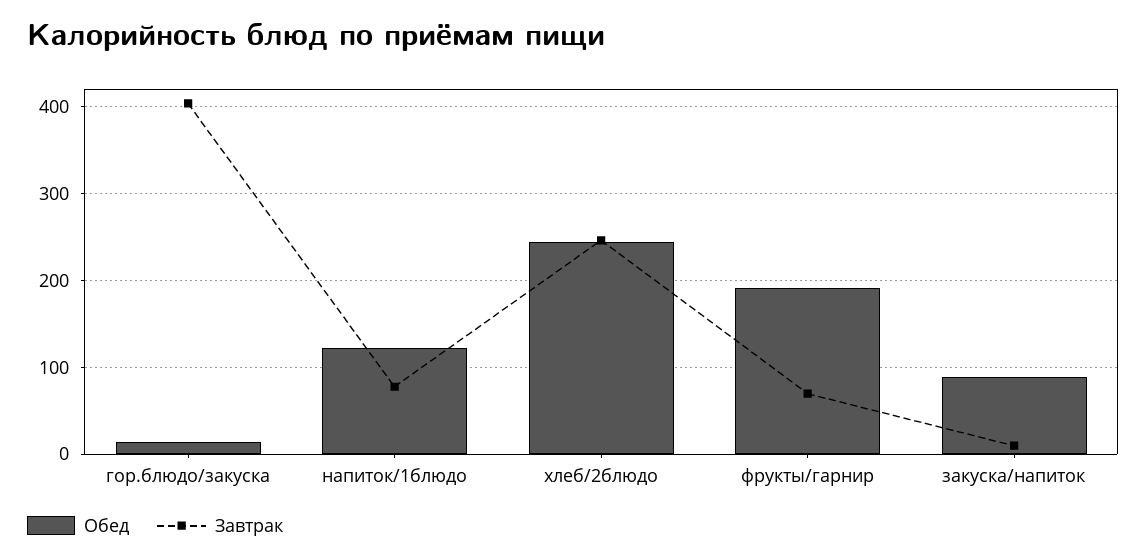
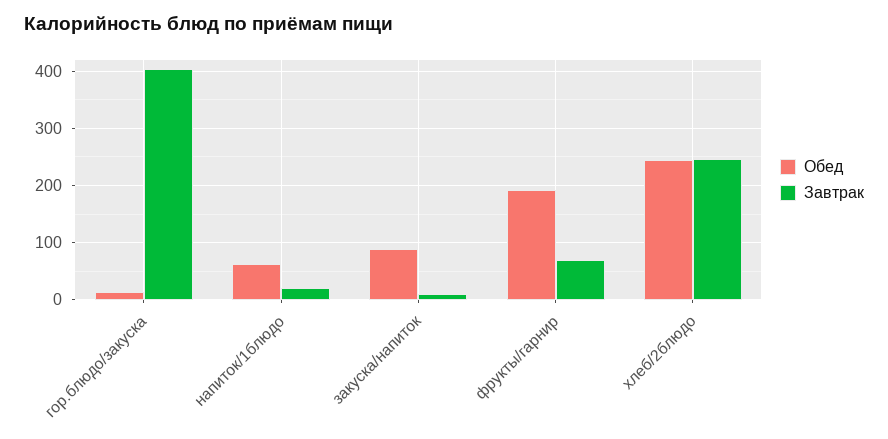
Обед, напиток/1блюдо: 120 -> 60
Завтрак, напиток/1блюдо: 80 -> 20

